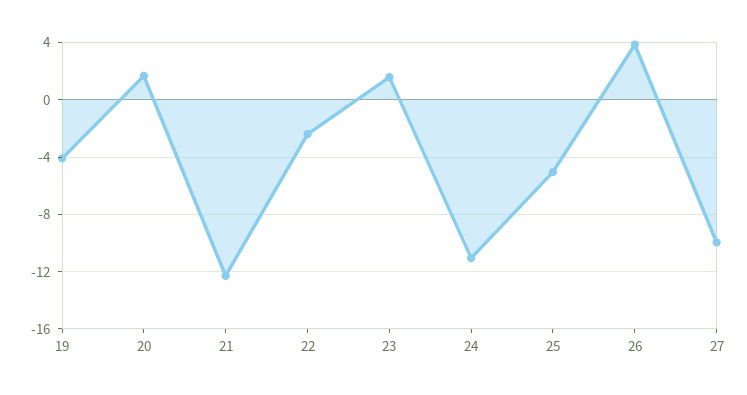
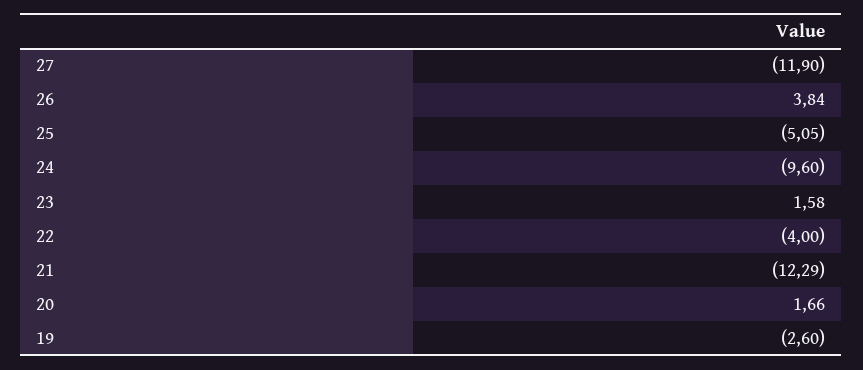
19: -4 -> -2.6
22: -2.5 -> -4
24: -11 -> -9.6
27: -10 -> -11.9

